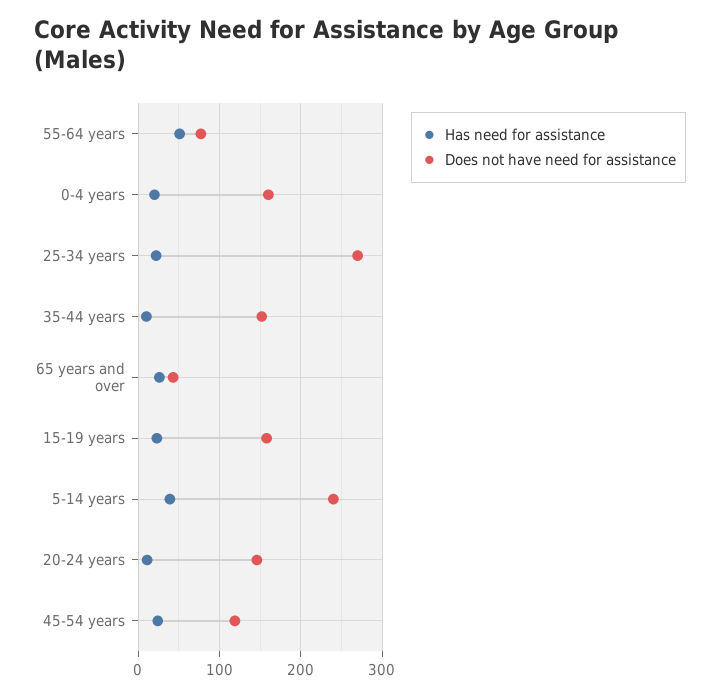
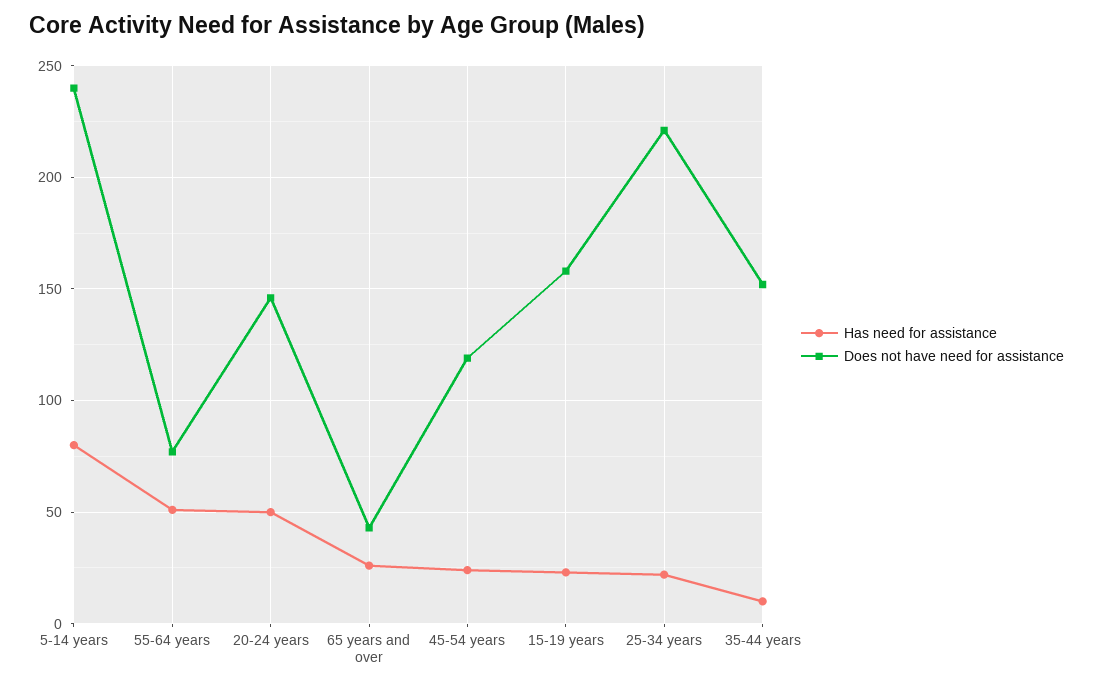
Has need for assistance, 0-4 years: 20 -> none
Does not have need for assistance, 0-4 years: 160 -> none
Does not have need for assistance, 25-34 years: 270 -> 220
Has need for assistance, 5-14 years: 40 -> 80
Has need for assistance, 20-24 years: 10 -> 50

